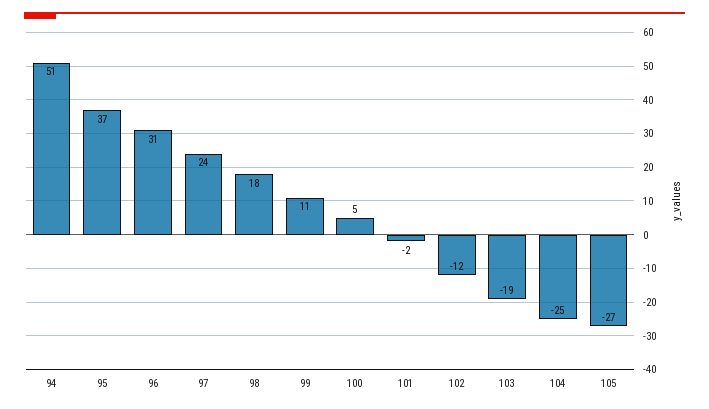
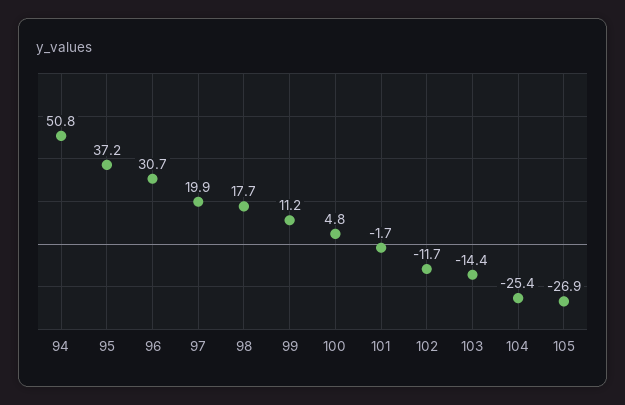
97: 24 -> 19.9
103: -19 -> -14.4

